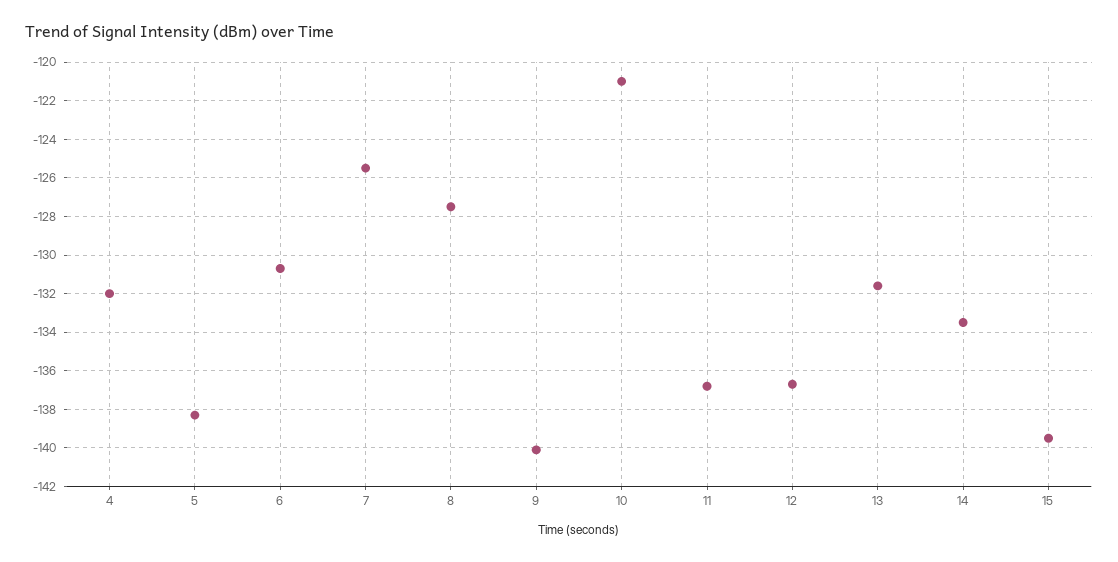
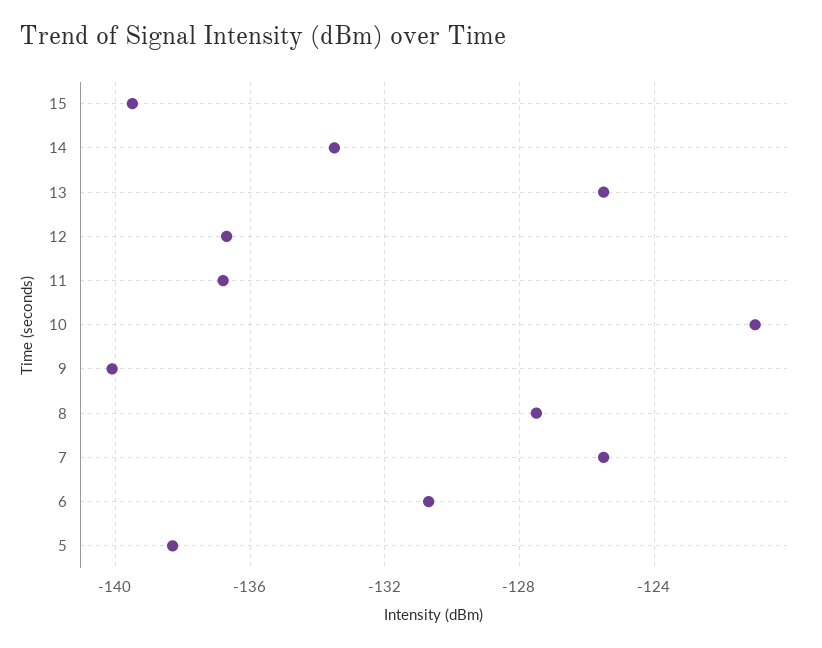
4: -132 -> none
13: -131.5 -> -125.5

